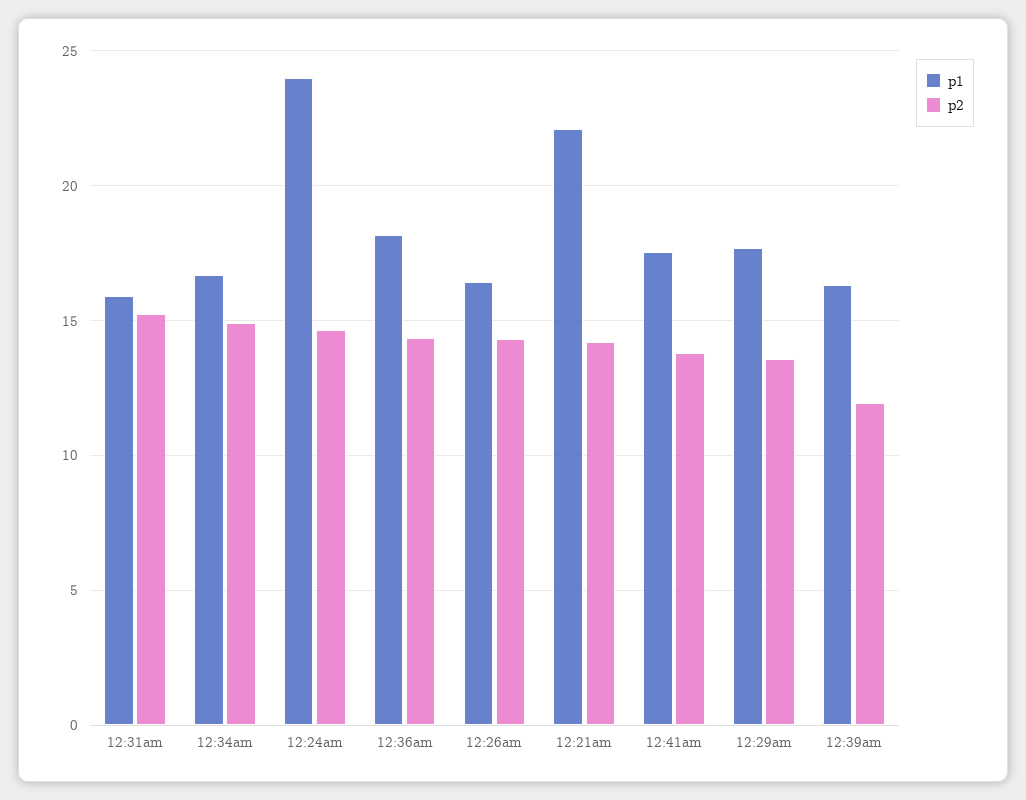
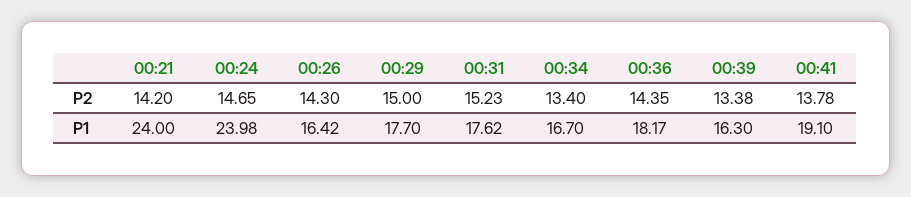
p1, 12:31am: 16 -> 17.62
p2, 12:34am: 15 -> 13.4
p1, 12:21am: 22 -> 24
p1, 12:41am: 17.5 -> 19.1
p2, 12:29am: 13.5 -> 15
p2, 12:39am: 12 -> 13.38

